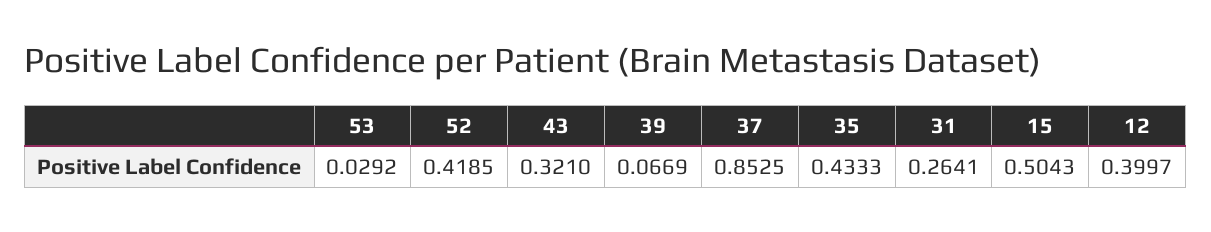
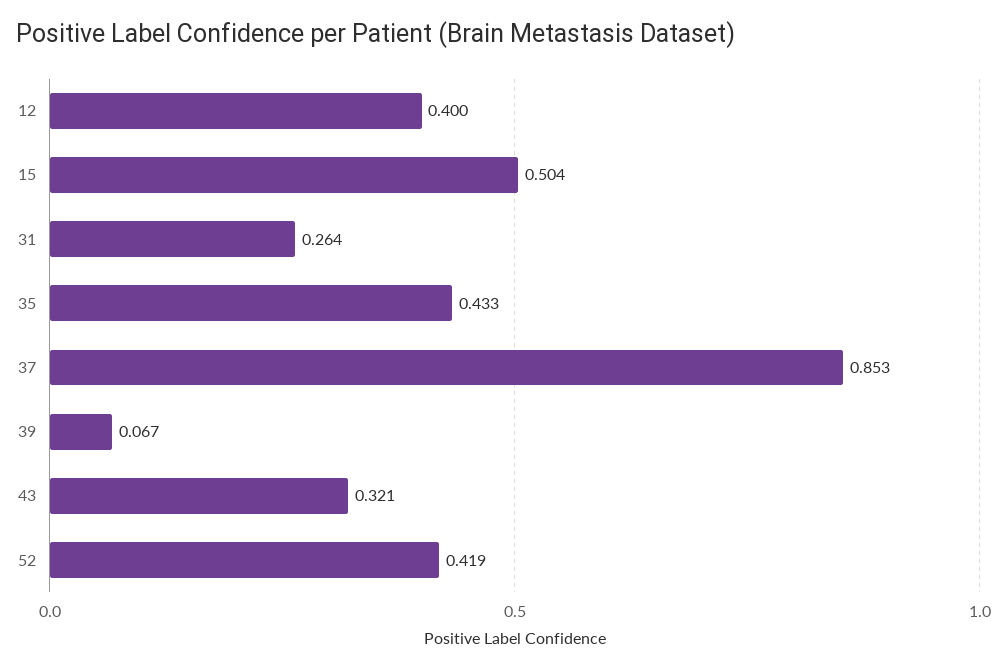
53: 0.0292 -> none

